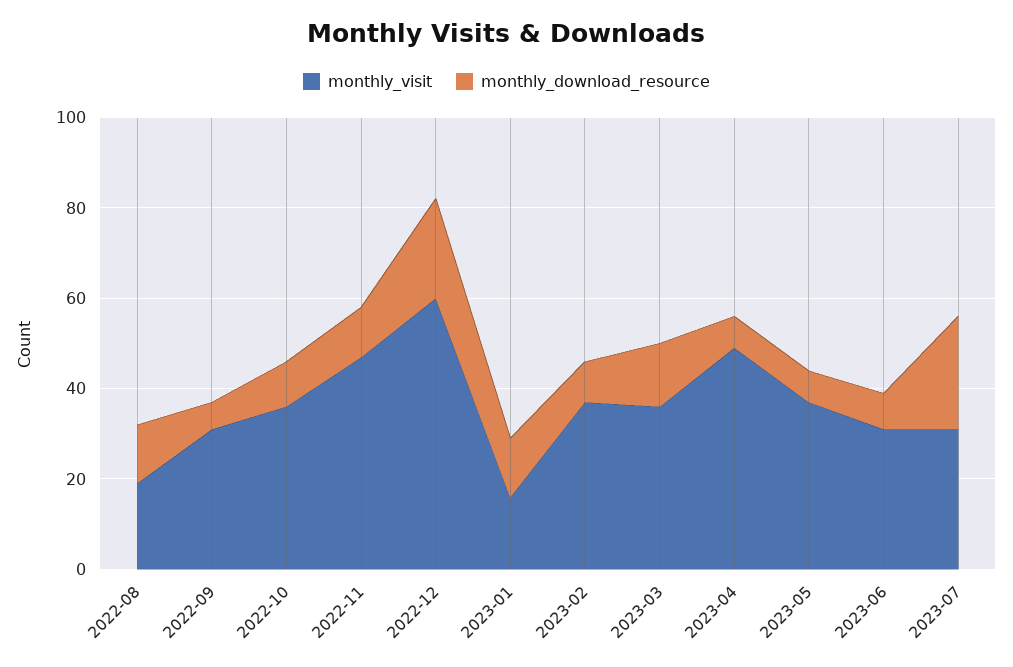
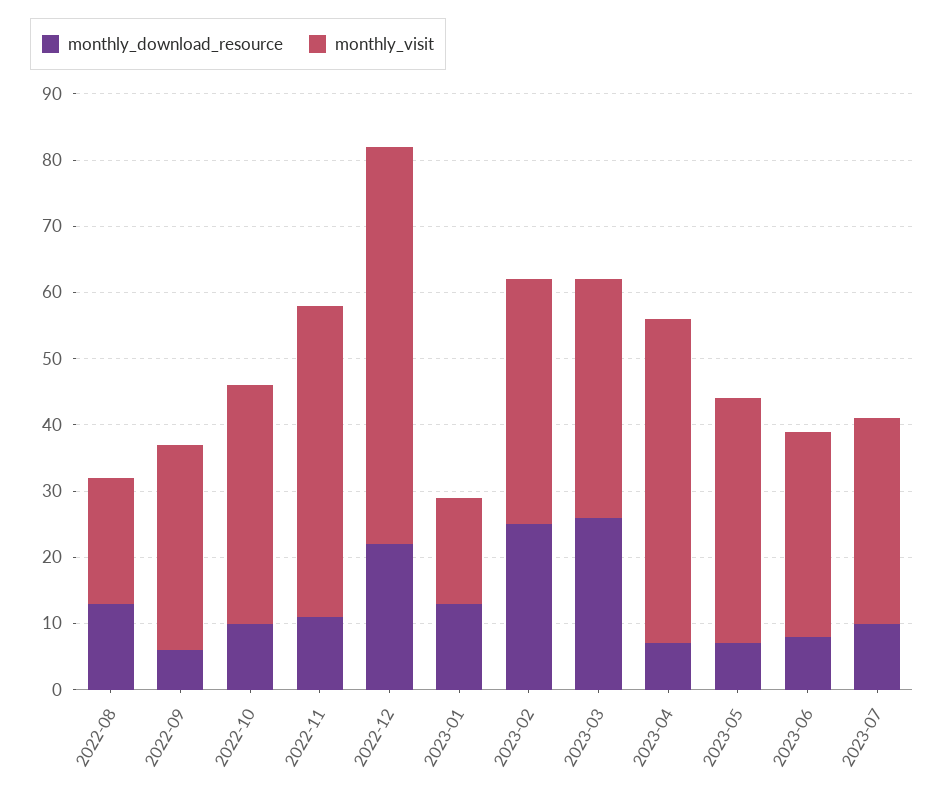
monthly_download_resource, 2023-02: 10 -> 25
monthly_download_resource, 2023-03: 15 -> 25
monthly_download_resource, 2023-07: 25 -> 10

